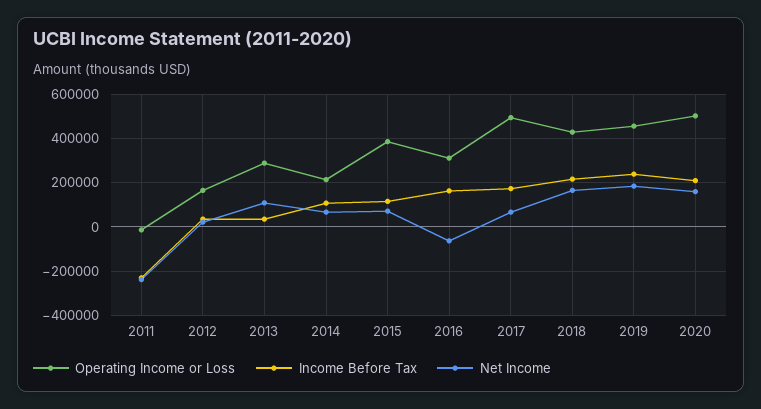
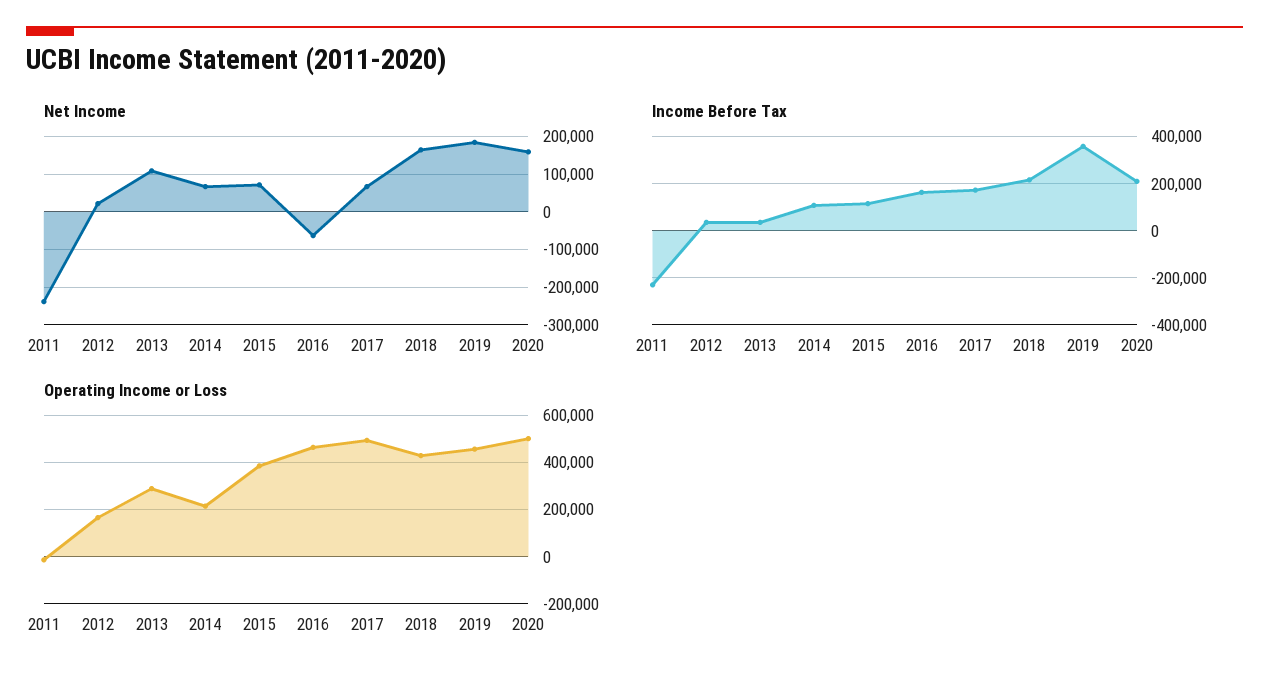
Operating Income or Loss, 2016: 300000 -> 450000
Income Before Tax, 2019: 250000 -> 350000

